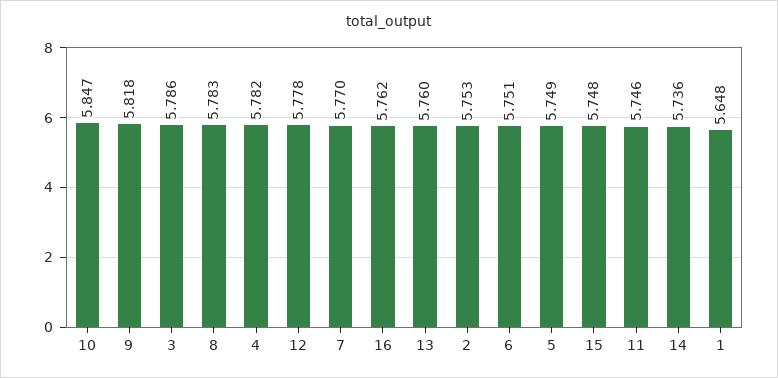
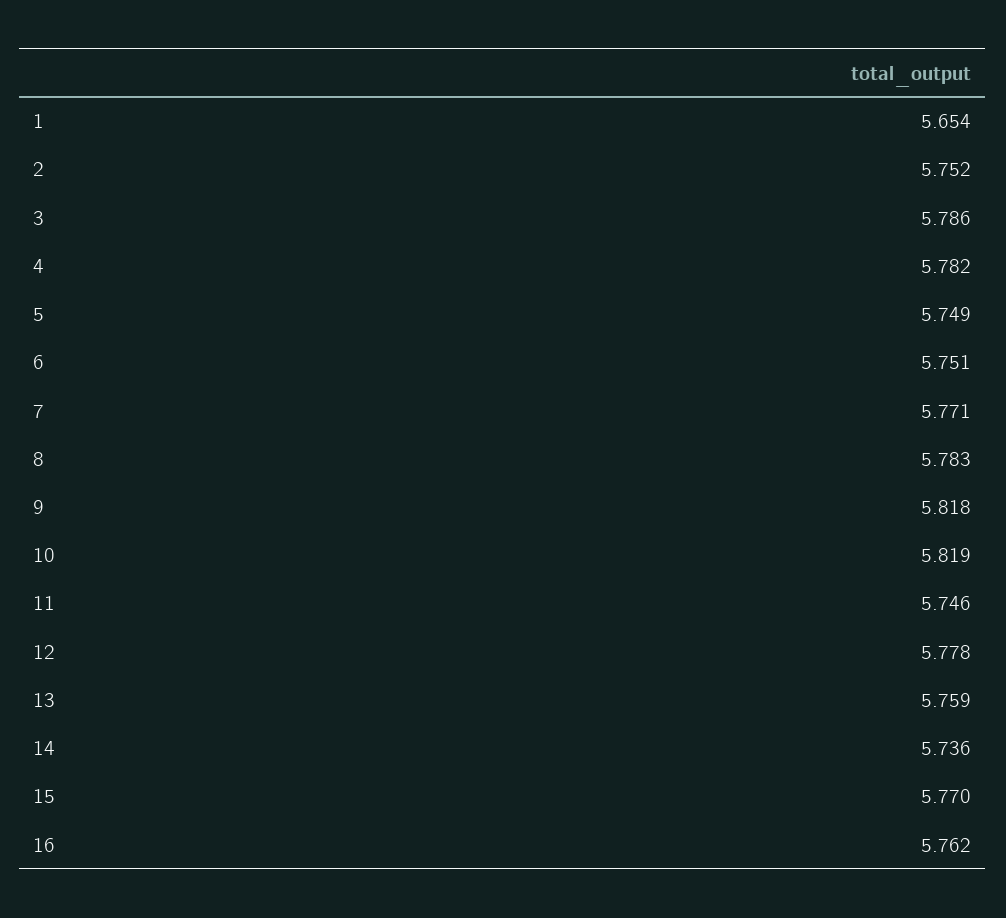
10: 5.847 -> 5.819
7: 5.77 -> 5.771
13: 5.76 -> 5.759
2: 5.753 -> 5.752
15: 5.748 -> 5.77
1: 5.648 -> 5.654

